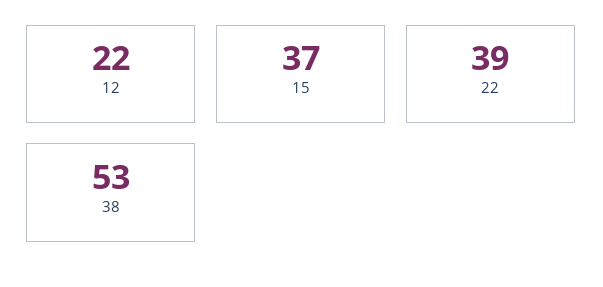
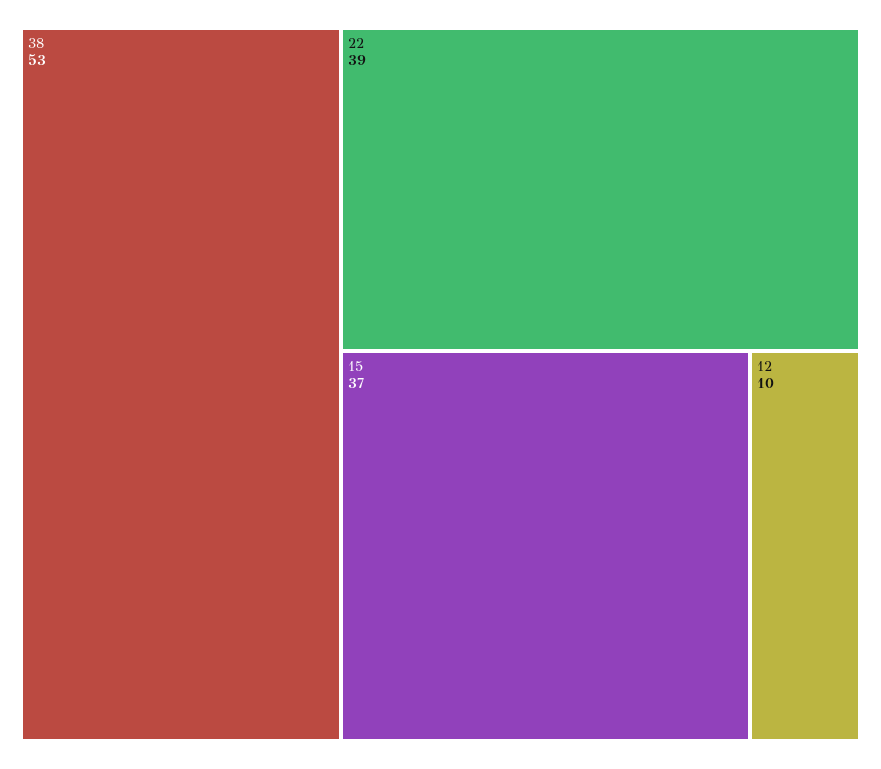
12: 22 -> 10

